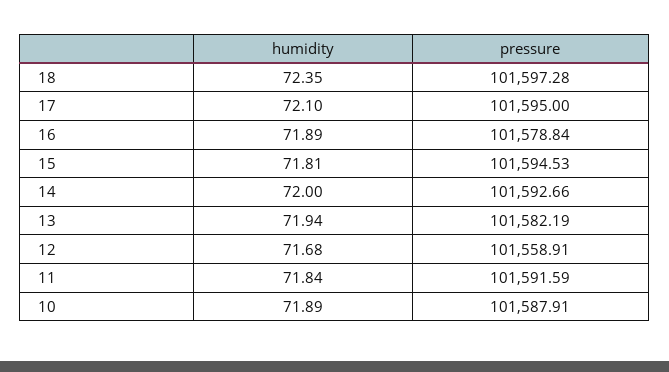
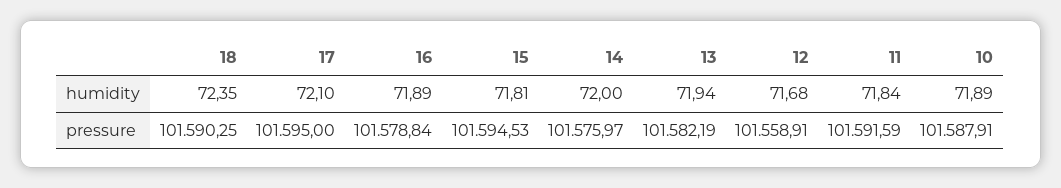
pressure, 18: 101597.28 -> 101590.25
pressure, 14: 101592.66 -> 101575.97

